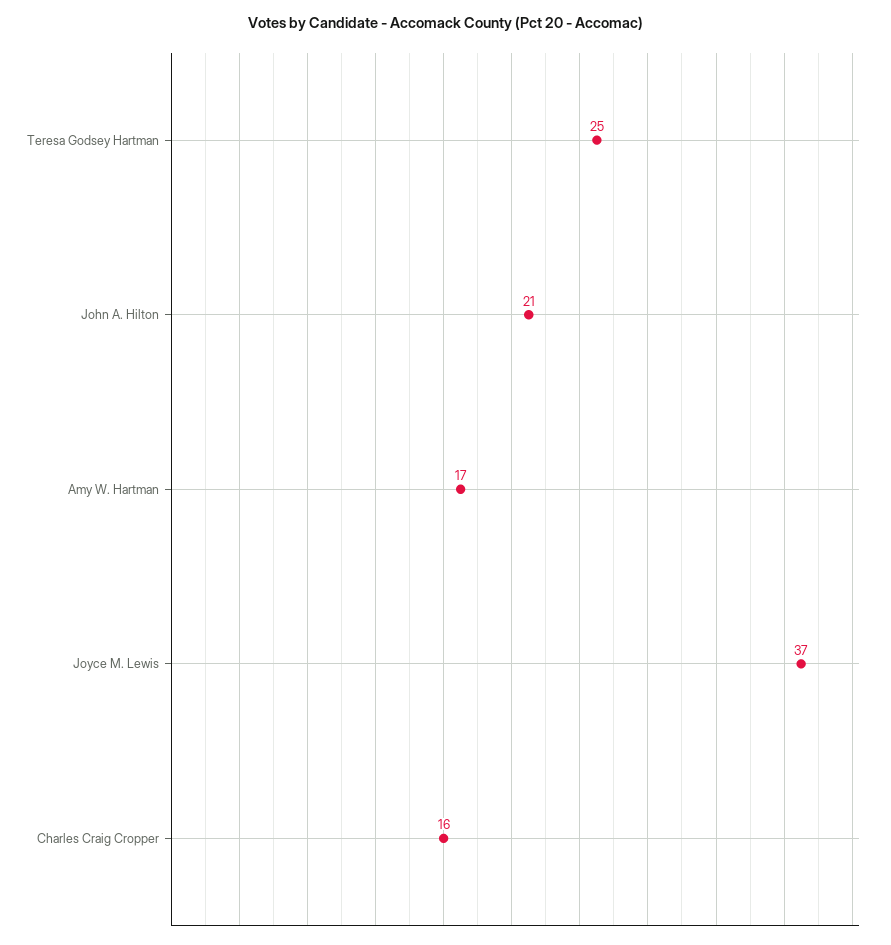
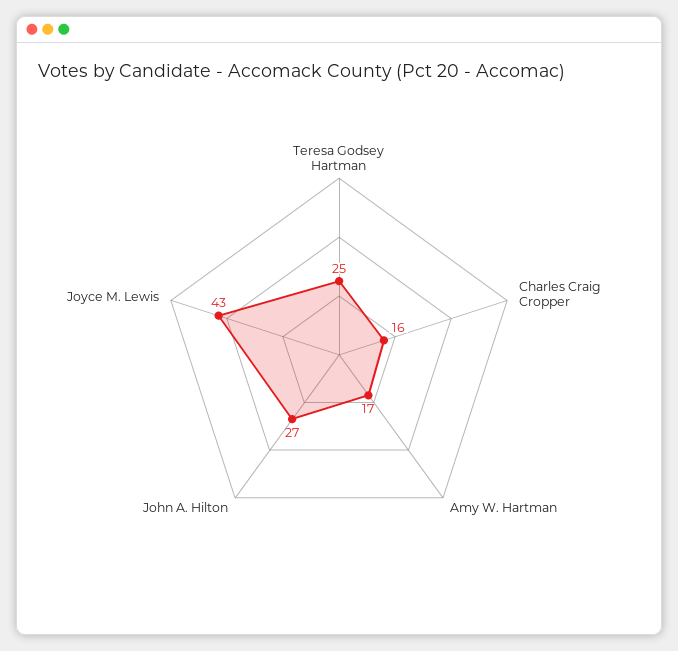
John A. Hilton: 21 -> 27
Joyce M. Lewis: 37 -> 43

